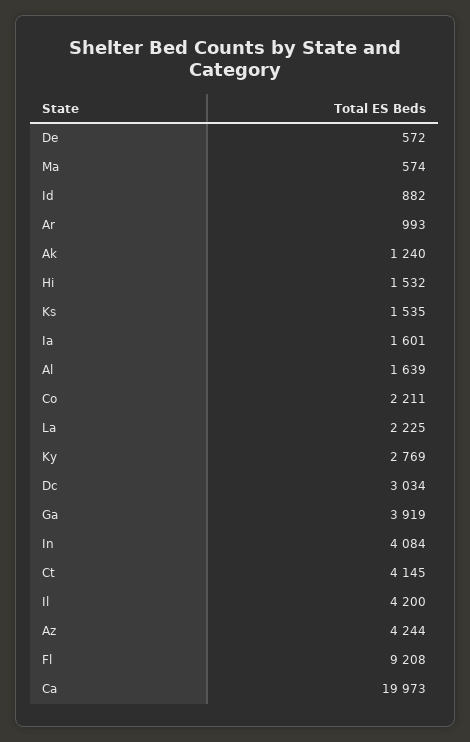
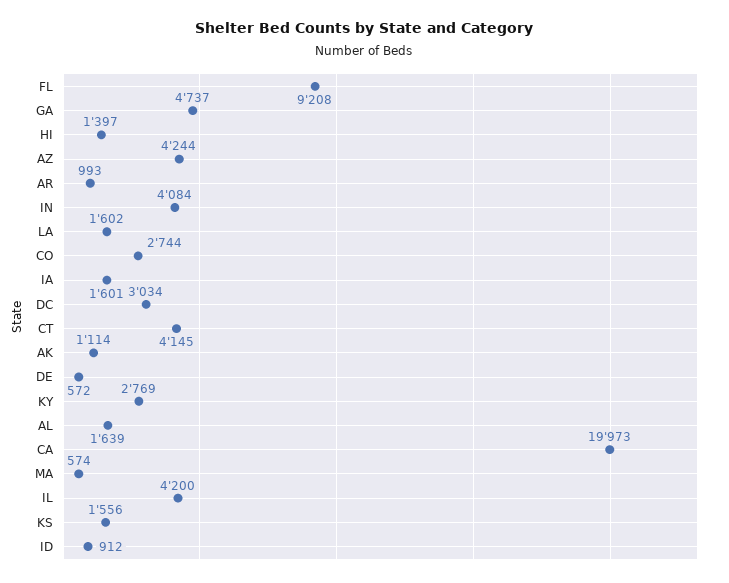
Id: 882 -> 912
Ak: 1240 -> 1114
Hi: 1532 -> 1397
Ks: 1535 -> 1556
Co: 2211 -> 2744
La: 2225 -> 1602
Ga: 3919 -> 4737

